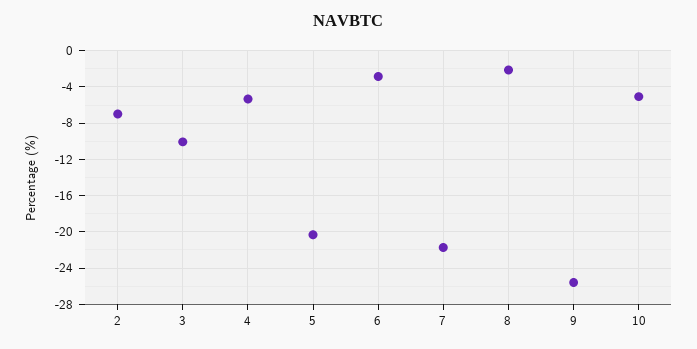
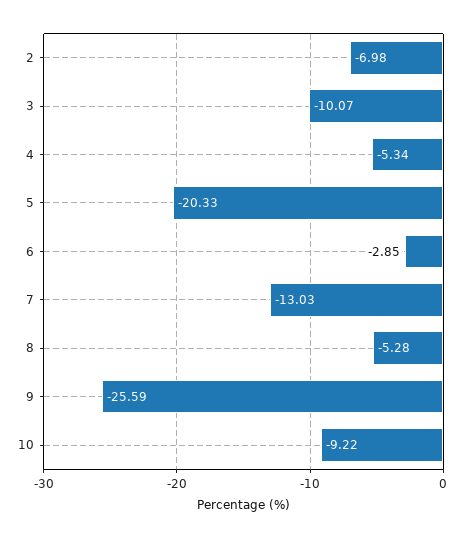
7: -22 -> -13.03
8: -2 -> -5.28
10: -5 -> -9.22

